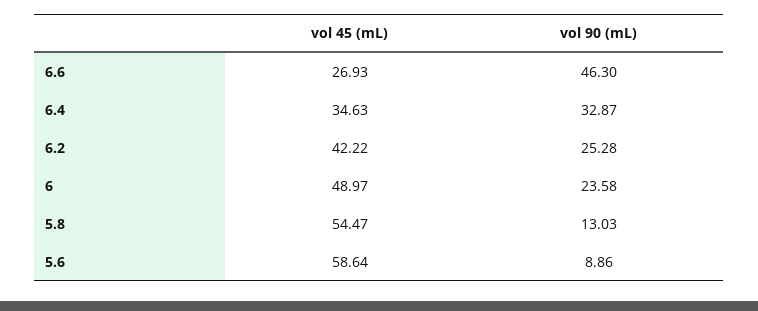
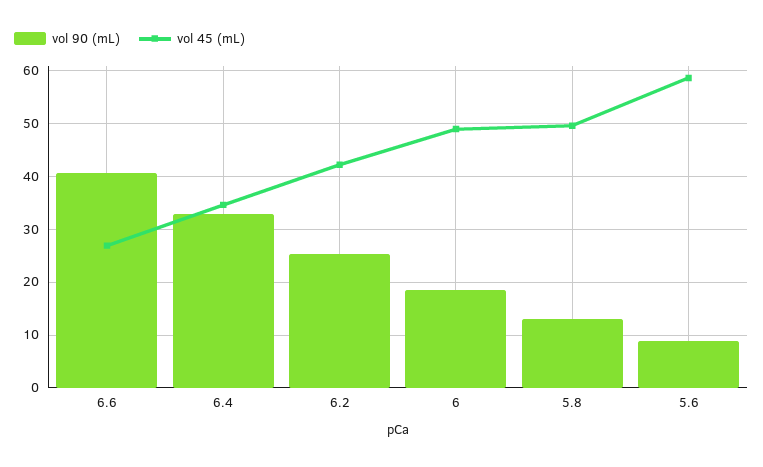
vol 90 (mL), 6.6: 46.3 -> 40
vol 90 (mL), 6: 23.58 -> 18
vol 45 (mL), 5.8: 54.47 -> 50

